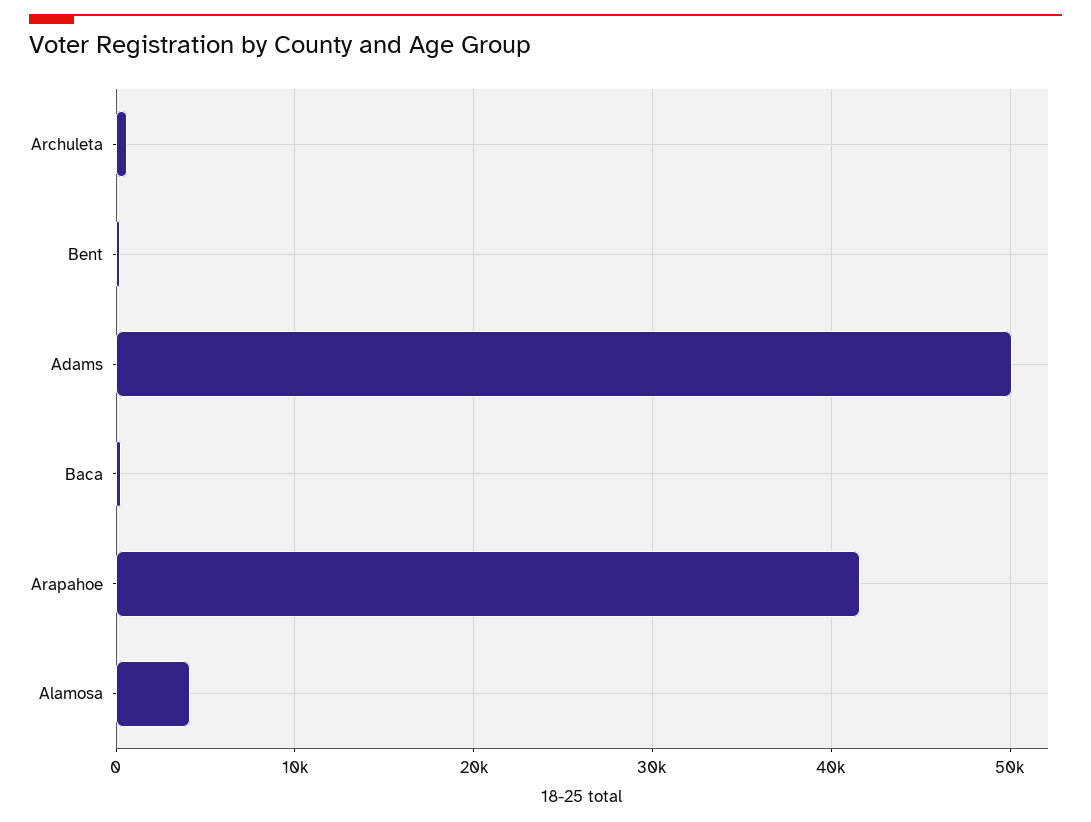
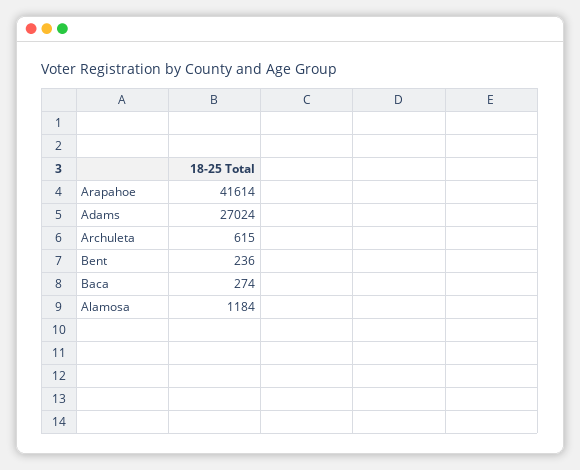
Adams: 50000 -> 27024
Alamosa: 4000 -> 1184

